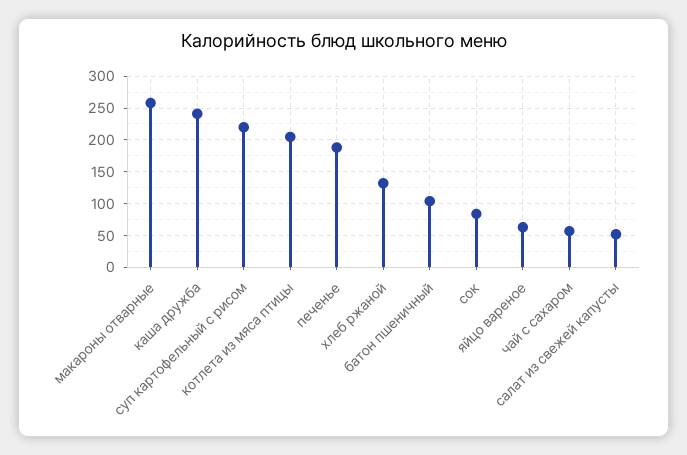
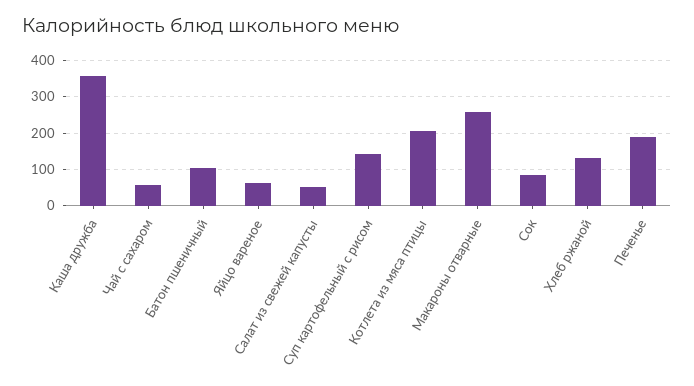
каша дружба: 240 -> 360
суп картофельный с рисом: 220 -> 140

